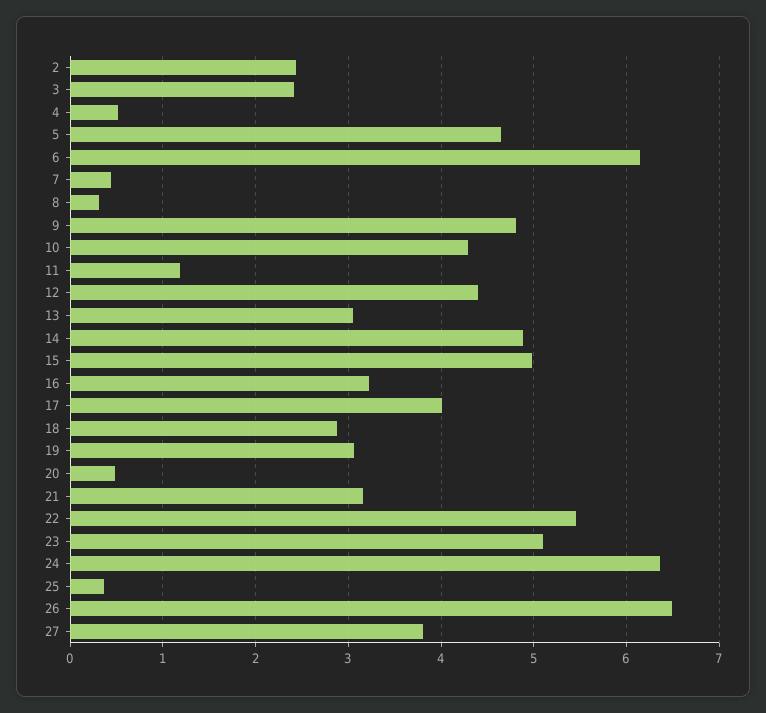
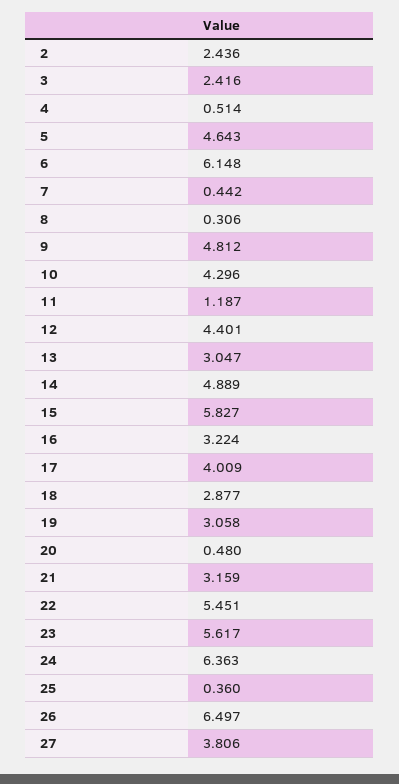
15: 5 -> 5.827
23: 5.1 -> 5.617

